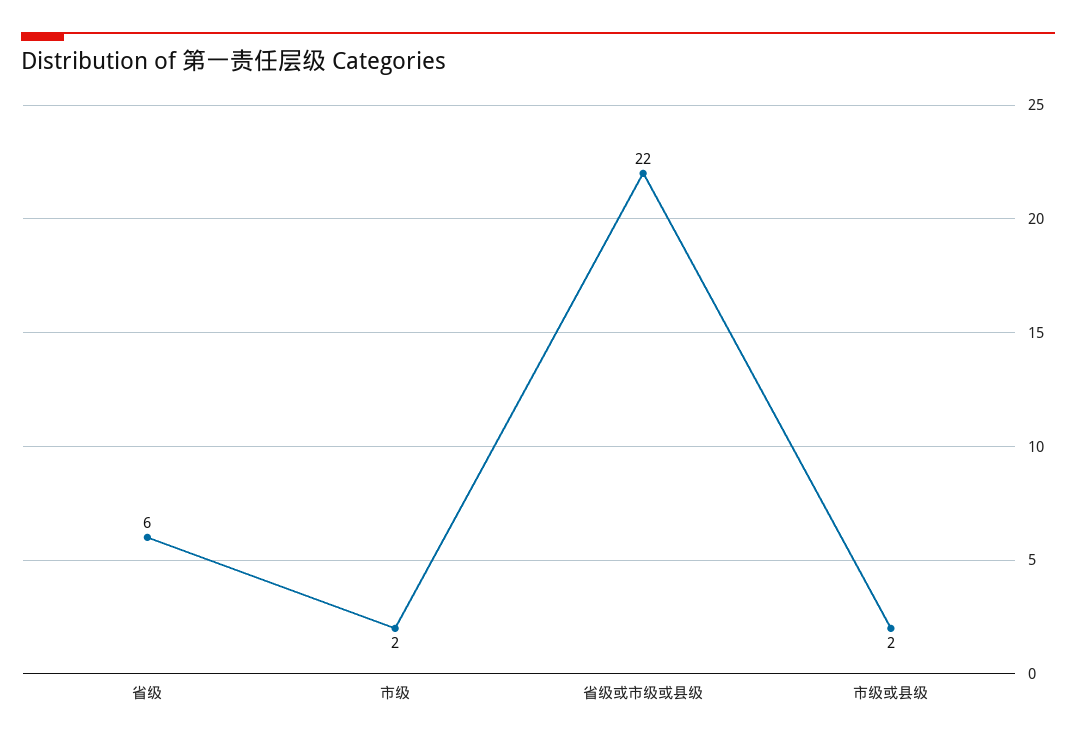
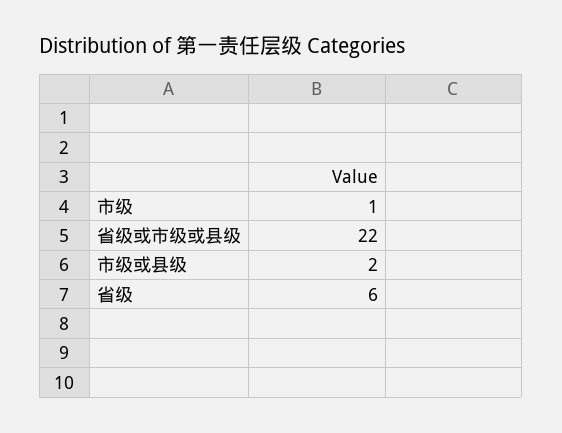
市级: 2 -> 1

